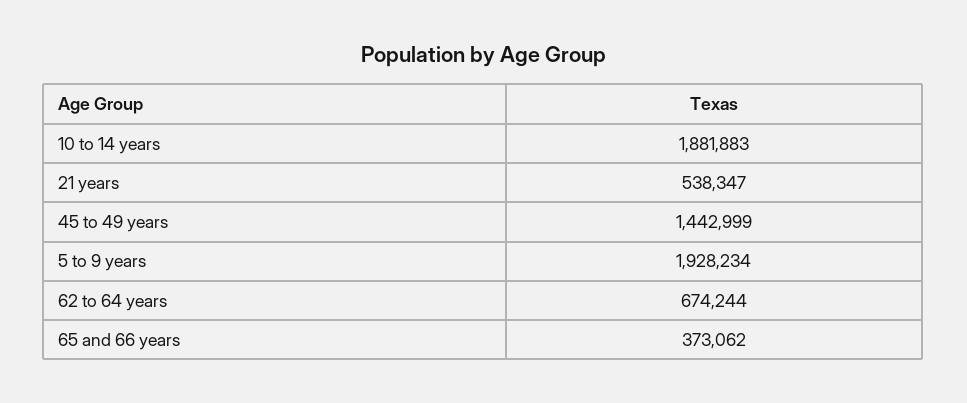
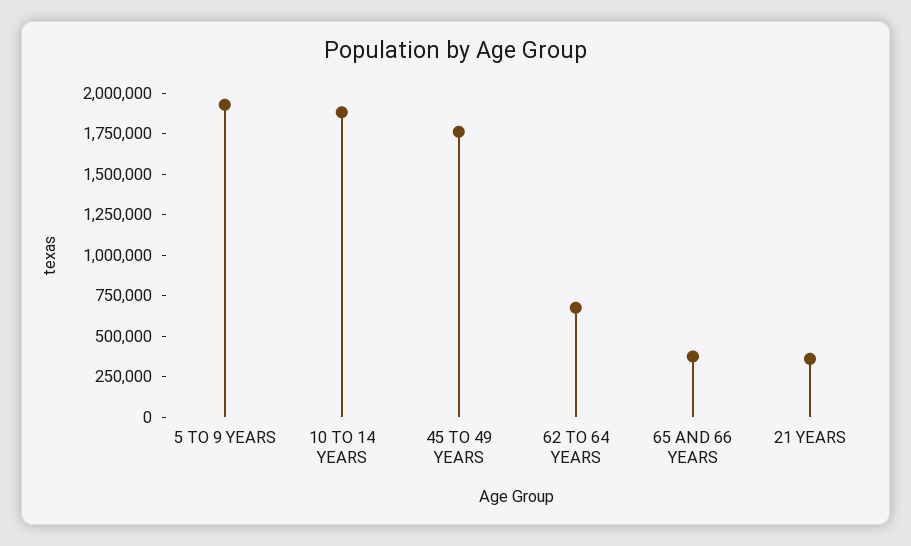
21 years: 538347 -> 350000
45 to 49 years: 1442999 -> 1750000

